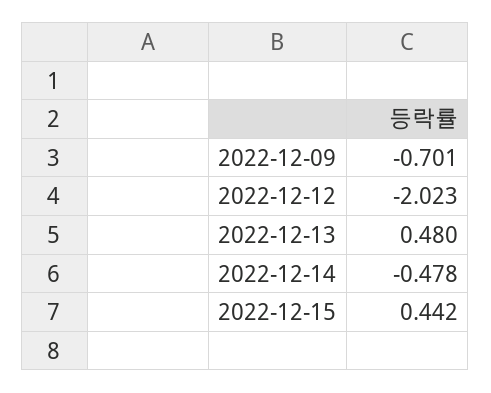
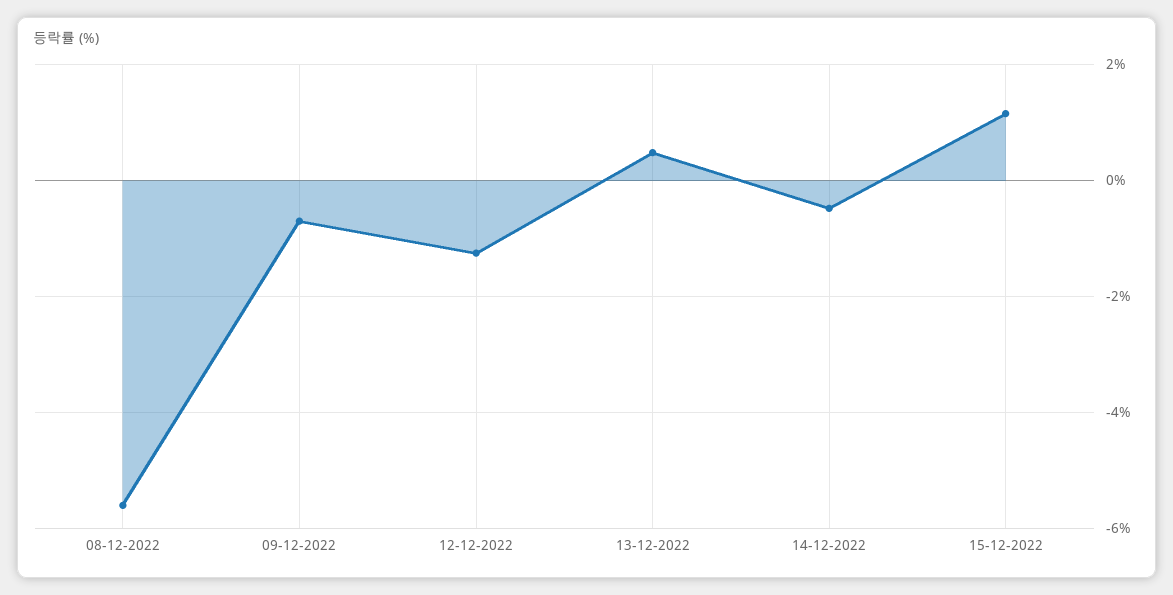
2022-12-12: -2.023 -> -1.2
2022-12-15: 0.442 -> 1.2
08-12-2022: none -> -5.6

